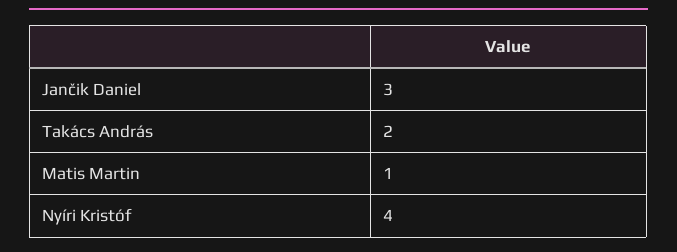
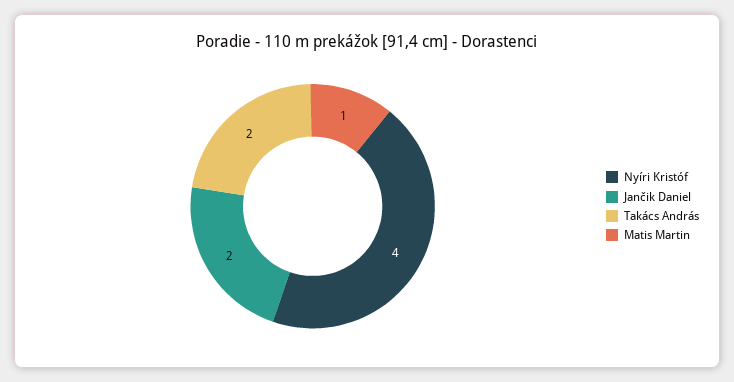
Jančik Daniel: 3 -> 2

